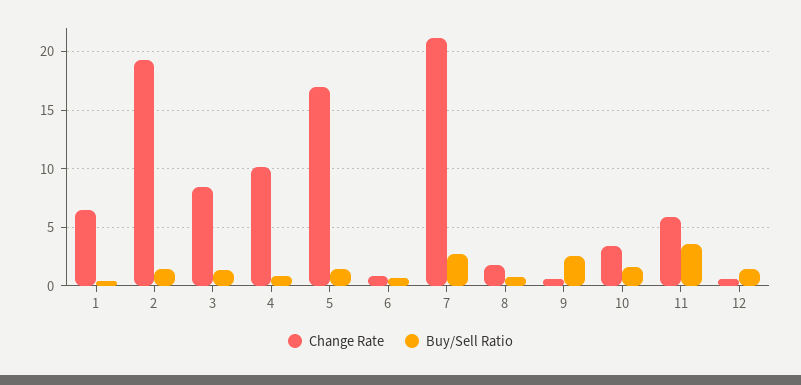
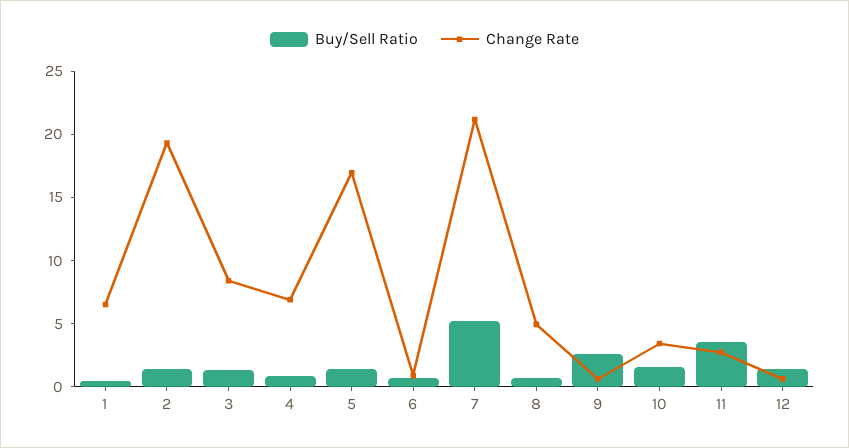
Change Rate, 4: 10 -> 7
Buy/Sell Ratio, 7: 3 -> 5
Change Rate, 8: 2 -> 5
Change Rate, 11: 6 -> 3

